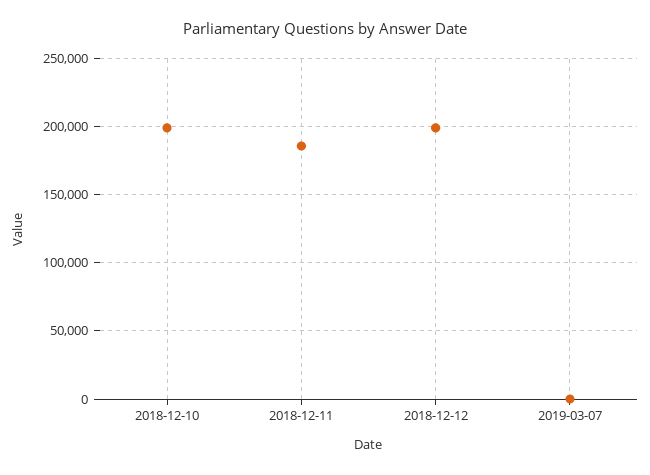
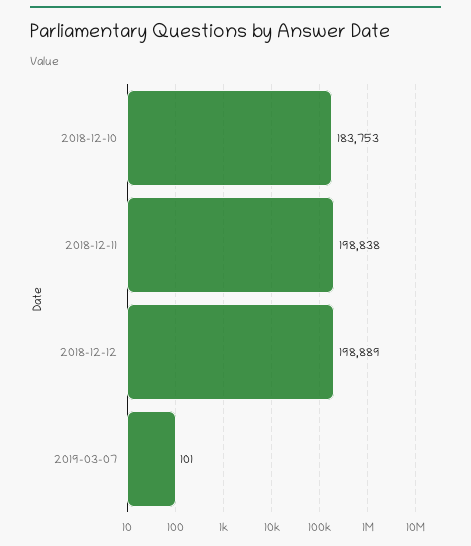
2018-12-10: 200000 -> 183753
2018-12-11: 185000 -> 198838

